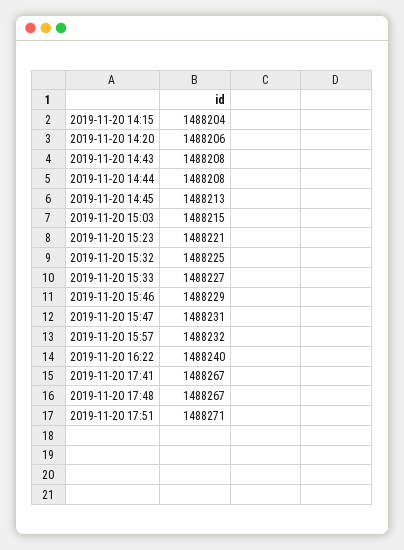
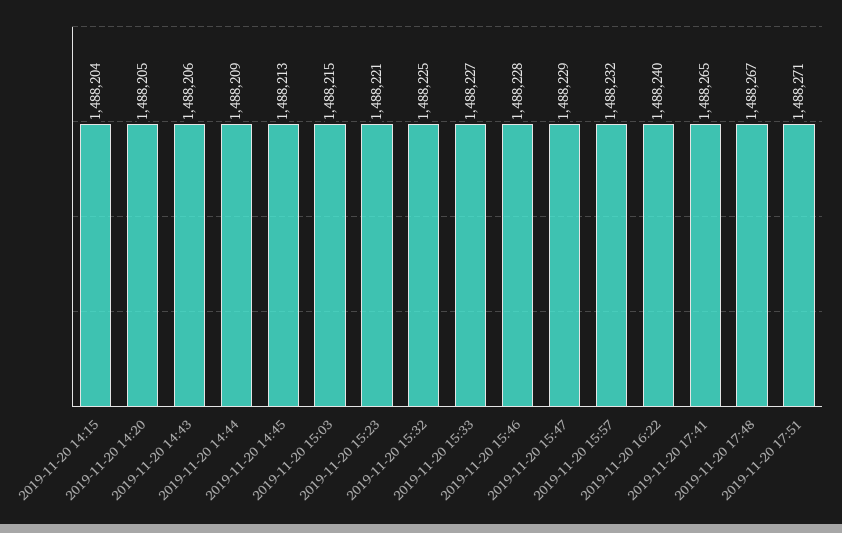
2019-11-20 14:20: 1488206 -> 1488205
2019-11-20 14:43: 1488208 -> 1488206
2019-11-20 14:44: 1488208 -> 1488209
2019-11-20 15:46: 1488229 -> 1488228
2019-11-20 15:47: 1488231 -> 1488229
2019-11-20 17:41: 1488267 -> 1488265

